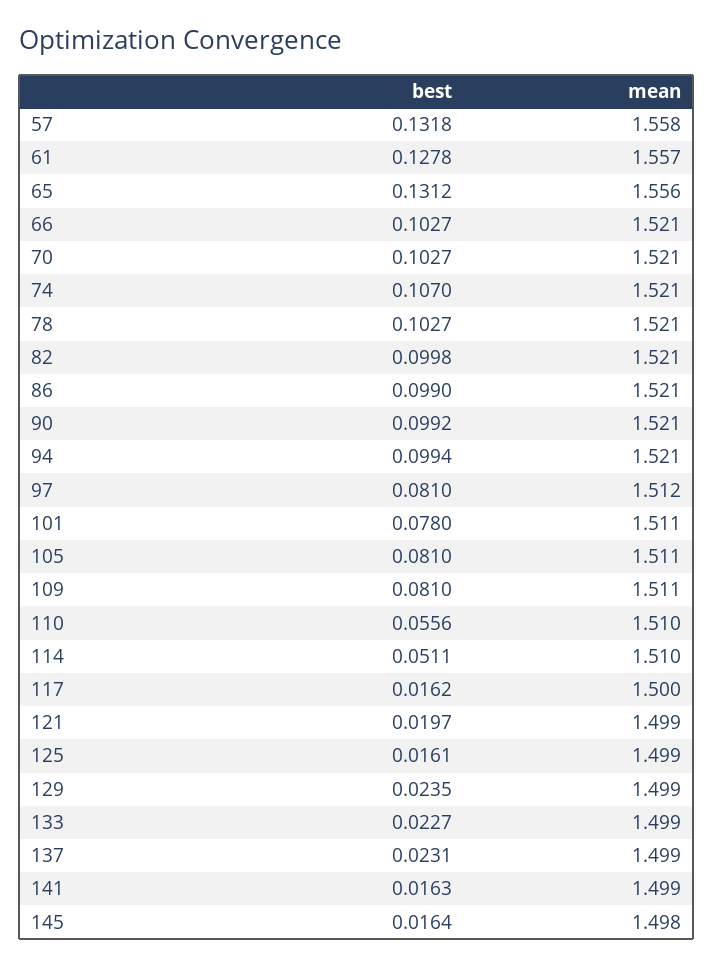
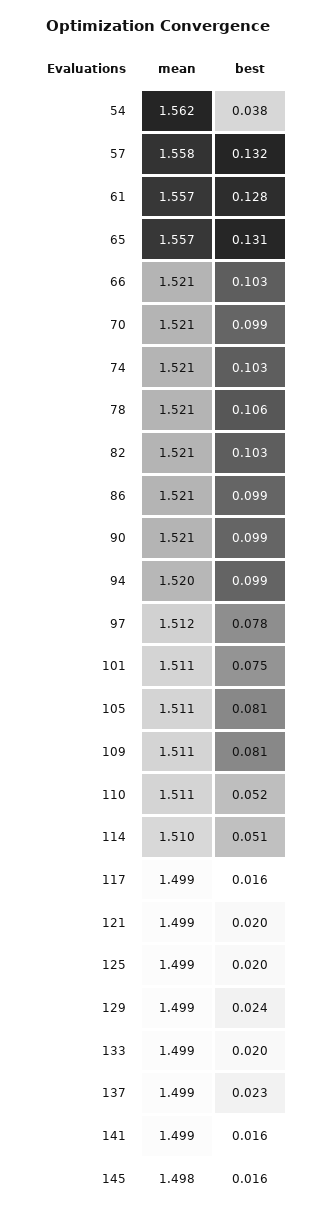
mean, 65: 1.556 -> 1.557
best, 70: 0.1027 -> 0.099
best, 74: 0.107 -> 0.103
best, 78: 0.1027 -> 0.106
best, 82: 0.0998 -> 0.103
mean, 94: 1.521 -> 1.52
best, 97: 0.081 -> 0.078
best, 101: 0.078 -> 0.075
best, 110: 0.0556 -> 0.052
mean, 110: 1.51 -> 1.511
mean, 117: 1.5 -> 1.499
best, 125: 0.0161 -> 0.02
best, 133: 0.0227 -> 0.02
mean, 54: none -> 1.562
best, 54: none -> 0.038

